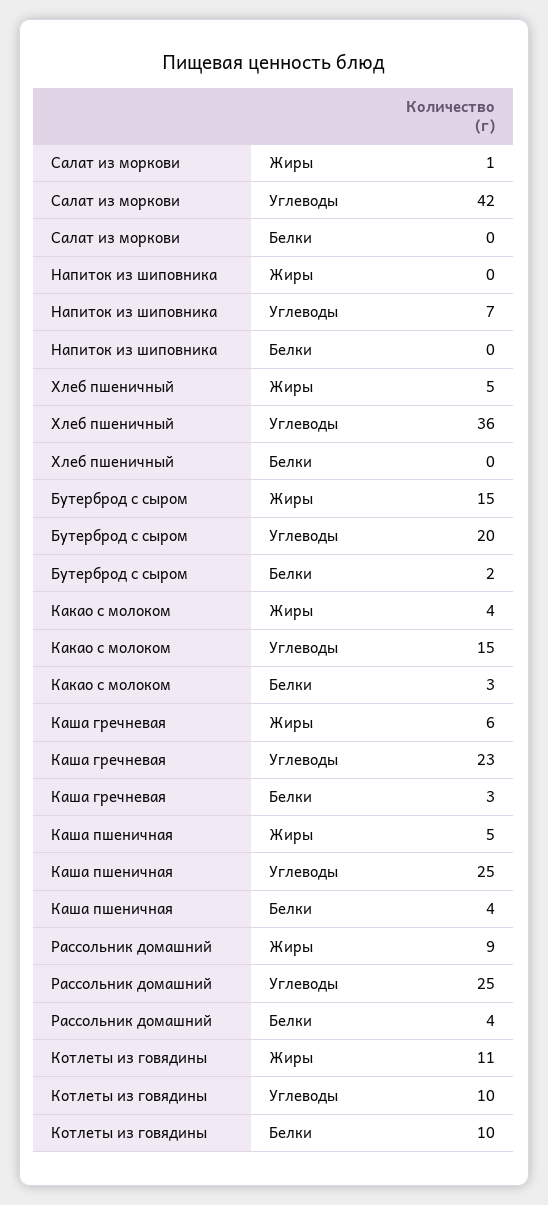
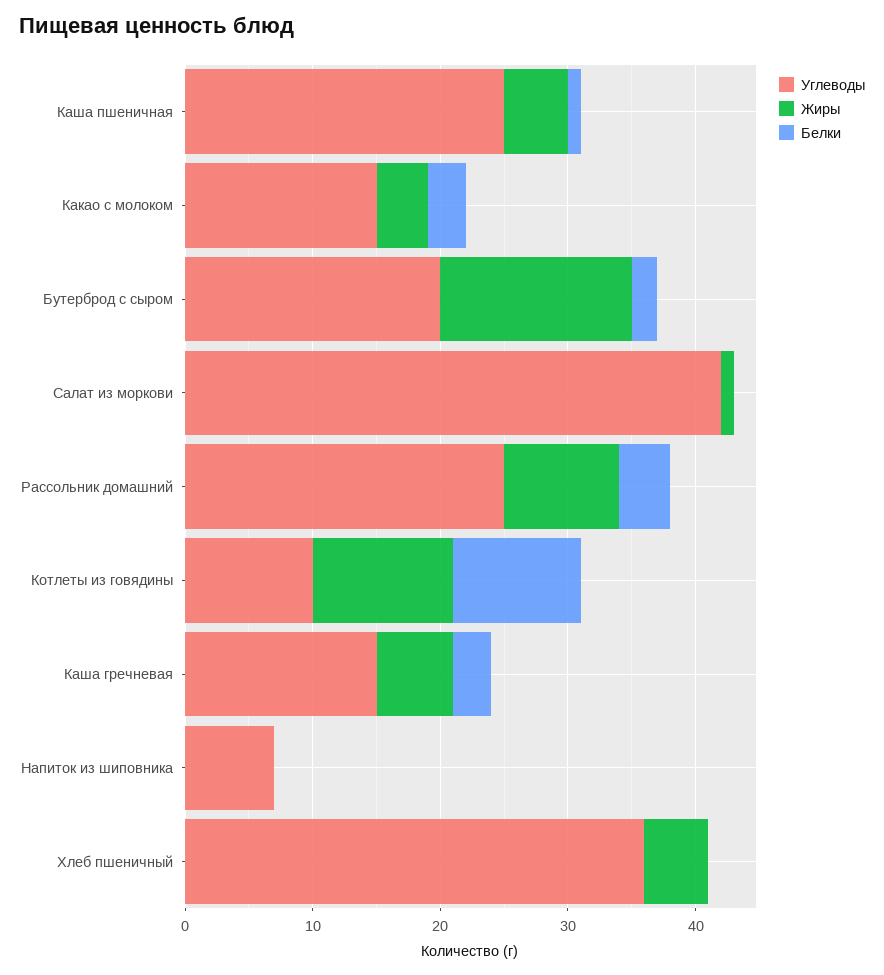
Углеводы, Каша гречневая: 23 -> 15
Белки, Каша пшеничная: 4 -> 1

